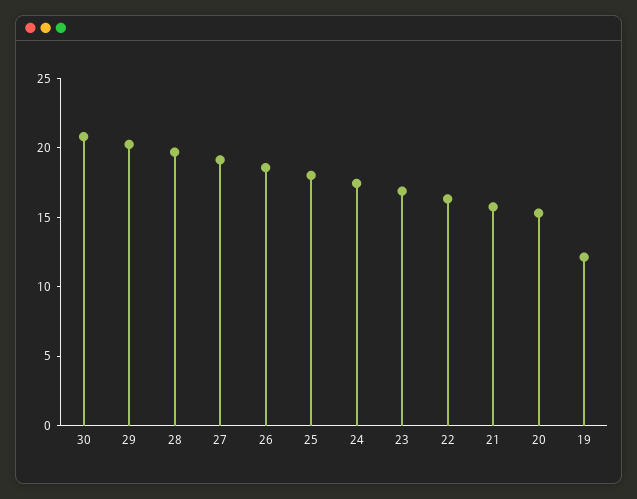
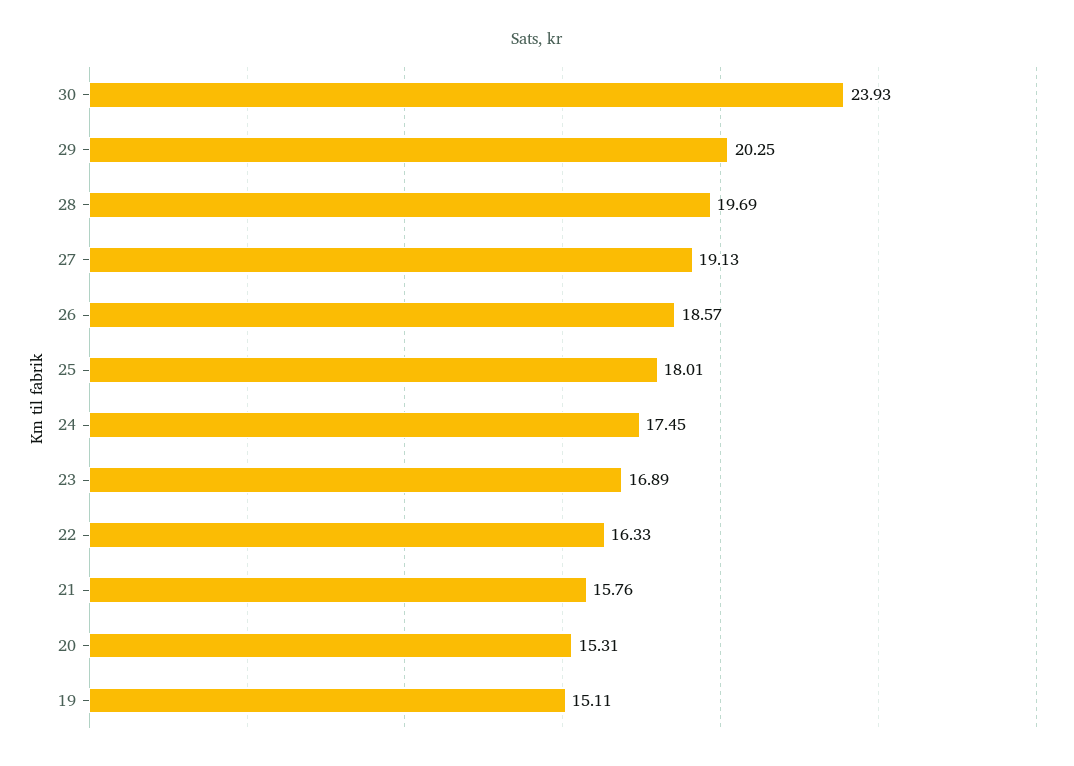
30: 21 -> 23.93
19: 12 -> 15.11

